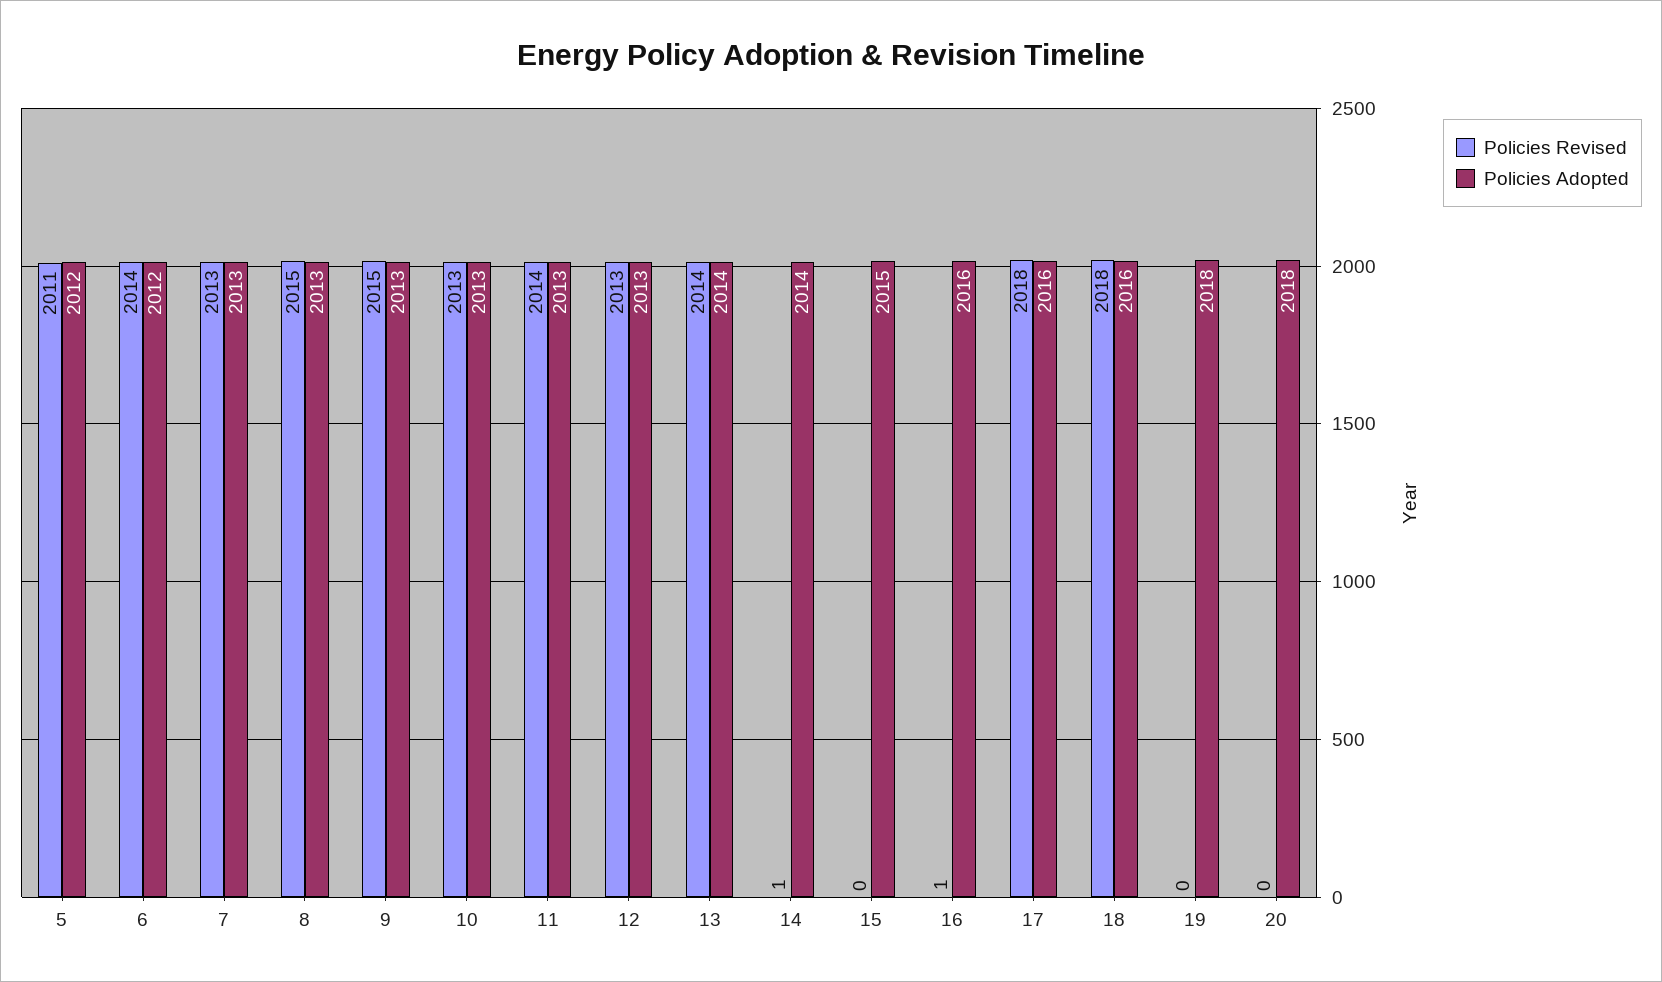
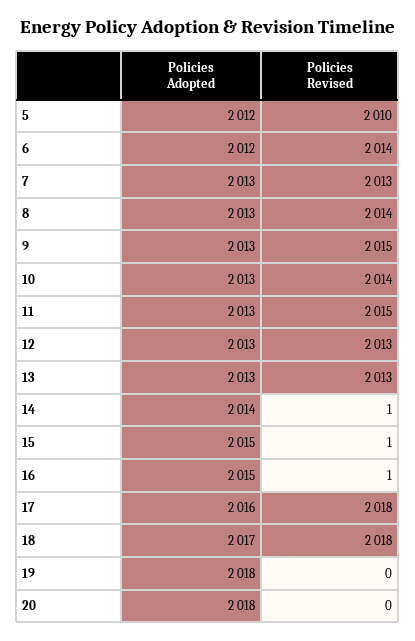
Policies Revised, 5: 2011 -> 2010
Policies Revised, 8: 2015 -> 2014
Policies Revised, 10: 2013 -> 2014
Policies Revised, 11: 2014 -> 2015
Policies Revised, 13: 2014 -> 2013
Policies Adopted, 13: 2014 -> 2013
Policies Revised, 15: 0 -> 1
Policies Adopted, 16: 2016 -> 2015
Policies Adopted, 18: 2016 -> 2017

